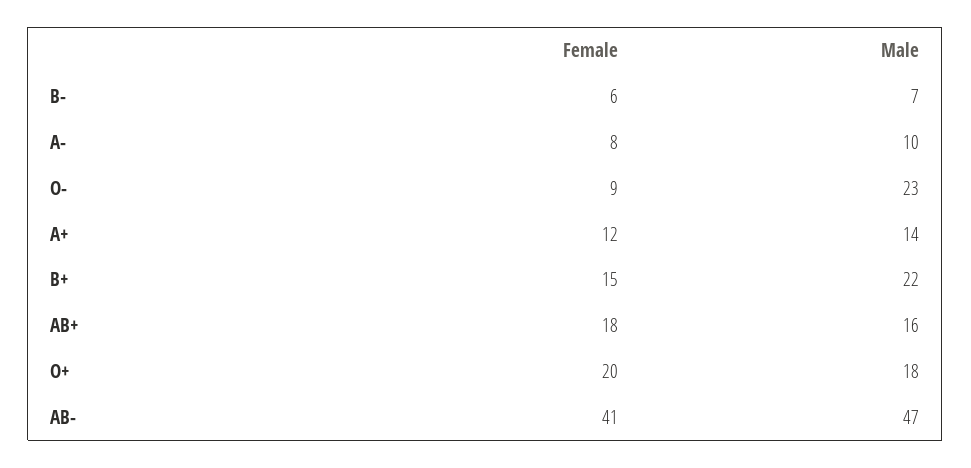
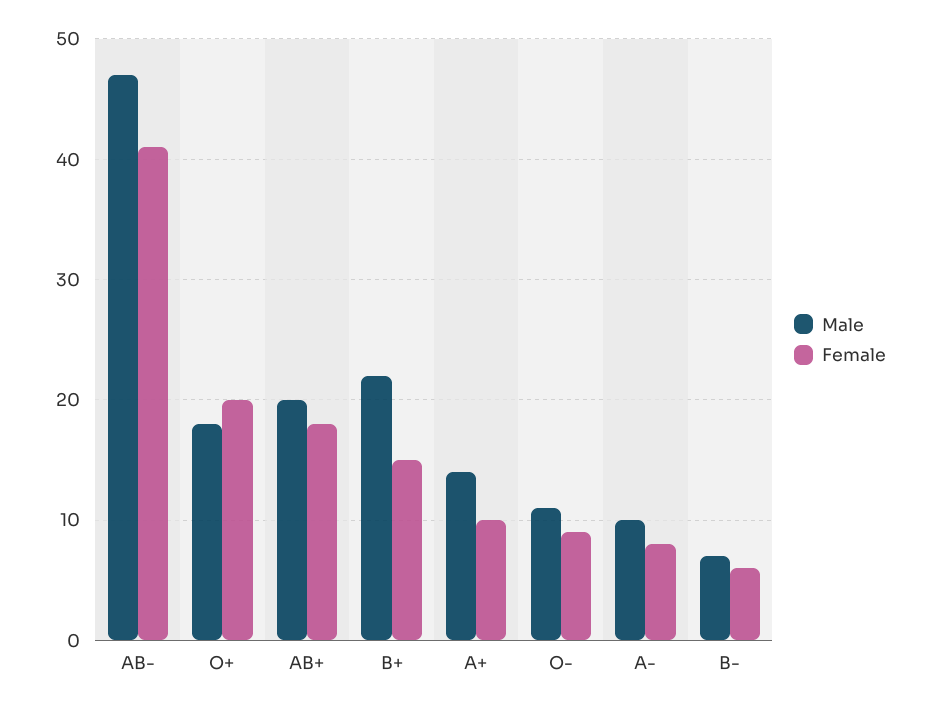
Male, O-: 23 -> 11
Female, A+: 12 -> 10
Male, AB+: 16 -> 20

